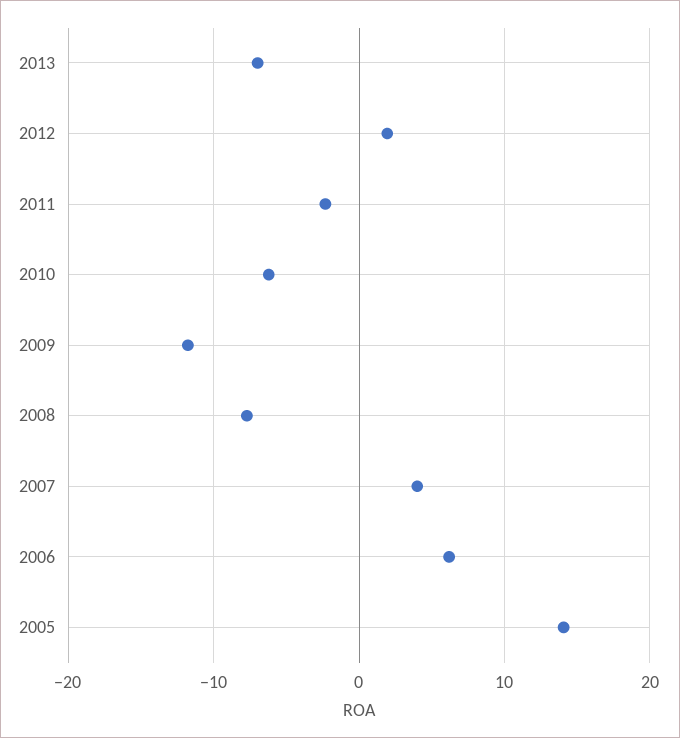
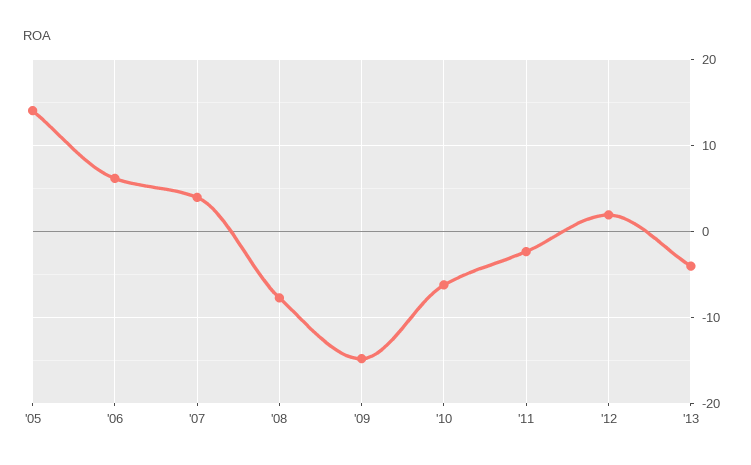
2013: -7 -> -4
2009: -12 -> -15

